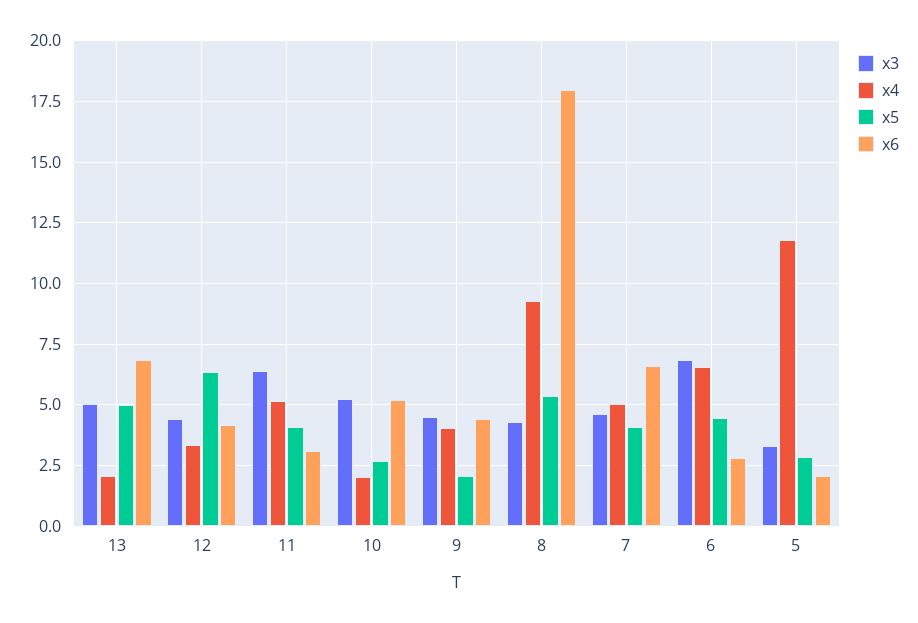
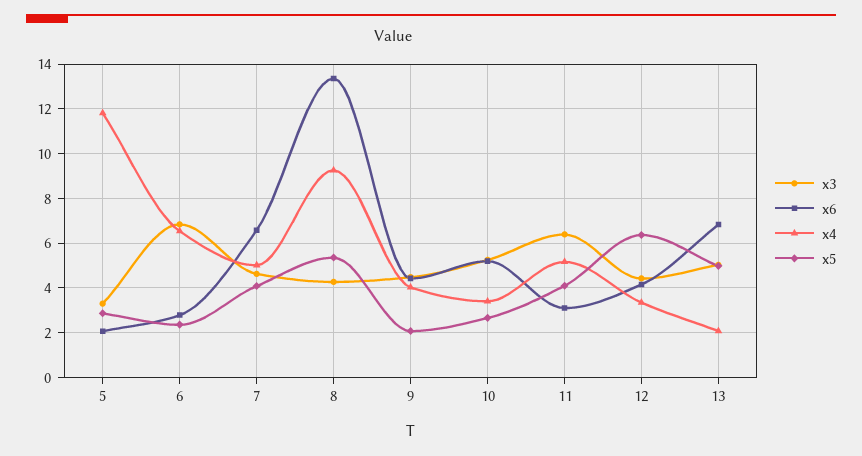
x4, 10: 2 -> 3.5
x6, 8: 18 -> 13.5
x5, 6: 4.5 -> 2.5

